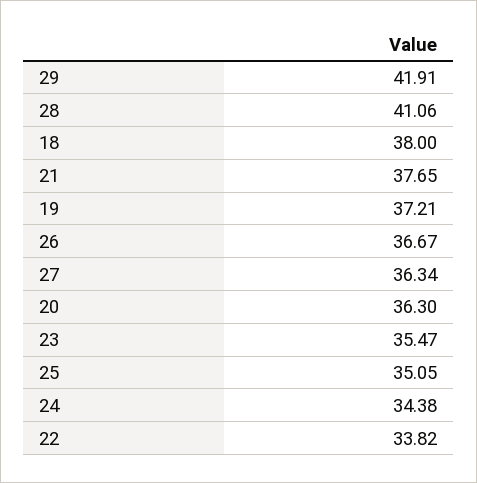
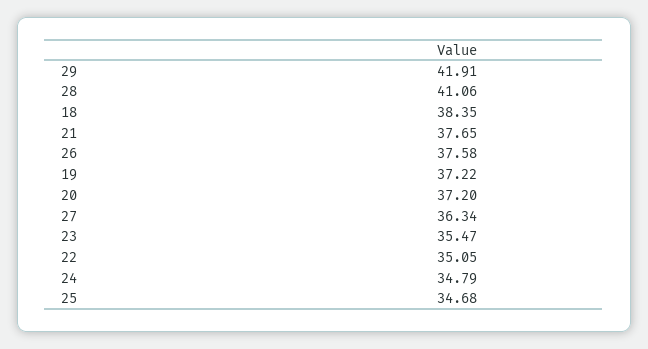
18: 38 -> 38.35
19: 37.21 -> 37.22
26: 36.67 -> 37.58
20: 36.3 -> 37.2
25: 35.05 -> 34.68
24: 34.38 -> 34.79
22: 33.82 -> 35.05

